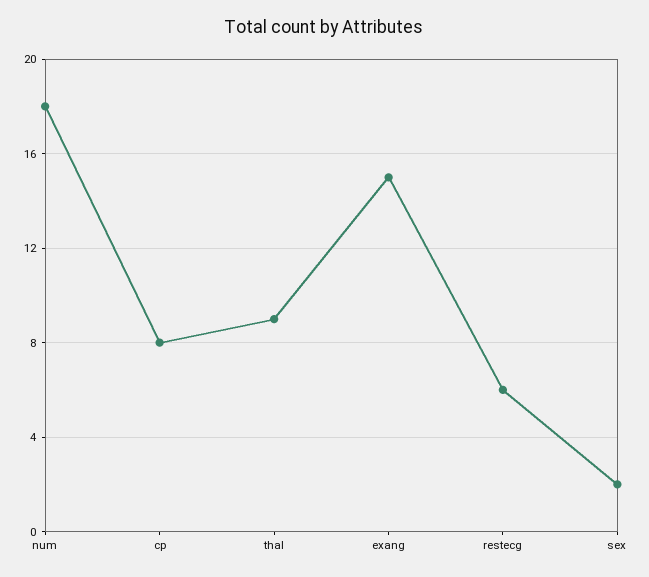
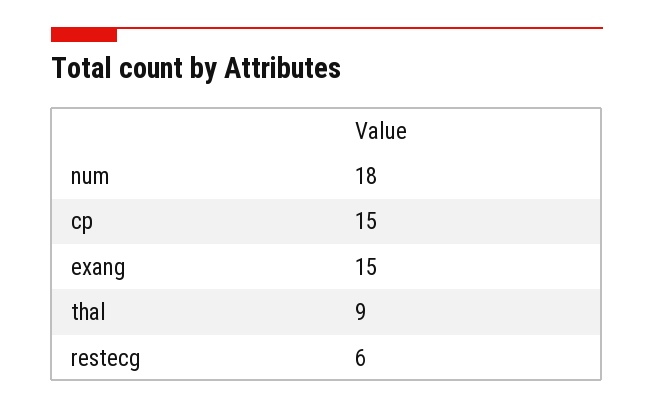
cp: 8 -> 15
sex: 2 -> none

